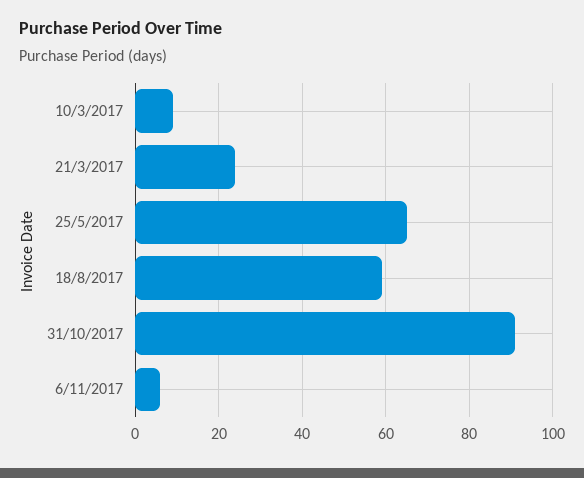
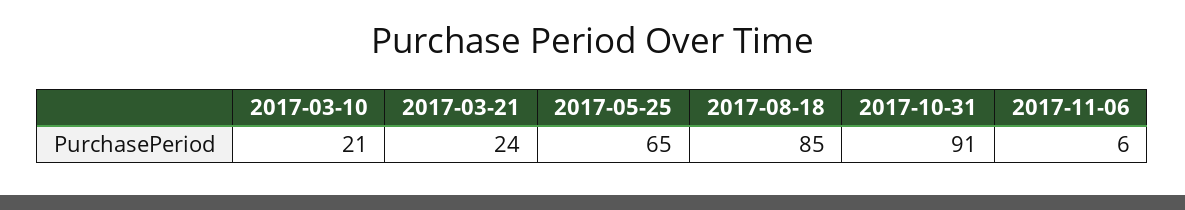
10/3/2017: 10 -> 21
18/8/2017: 60 -> 85

